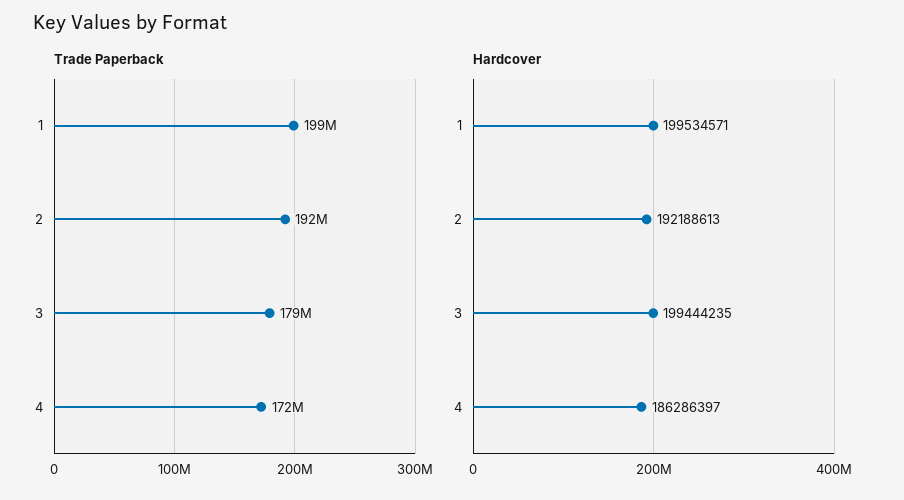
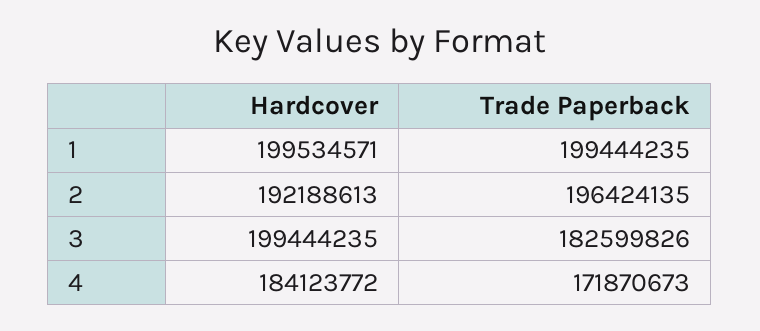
Trade Paperback, 2: 192000000 -> 196424135
Trade Paperback, 3: 179000000 -> 182599826
Hardcover, 4: 186286397 -> 184123772

